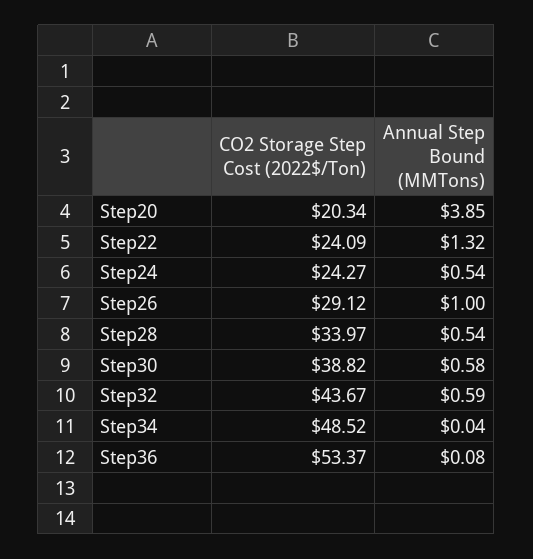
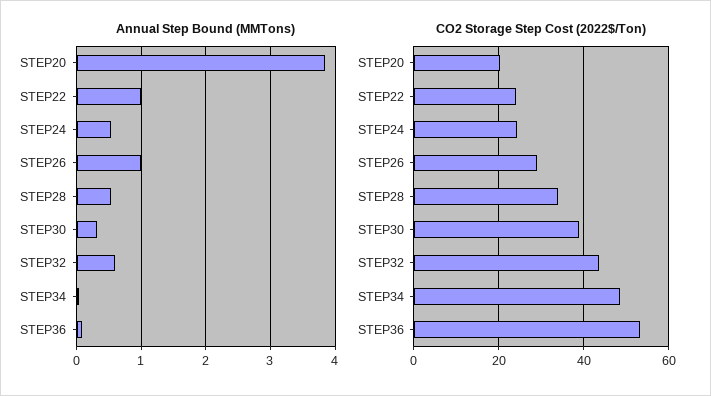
Annual Step Bound (MMTons), Step22: 1.32 -> 1
Annual Step Bound (MMTons), Step30: 0.58 -> 0.3

